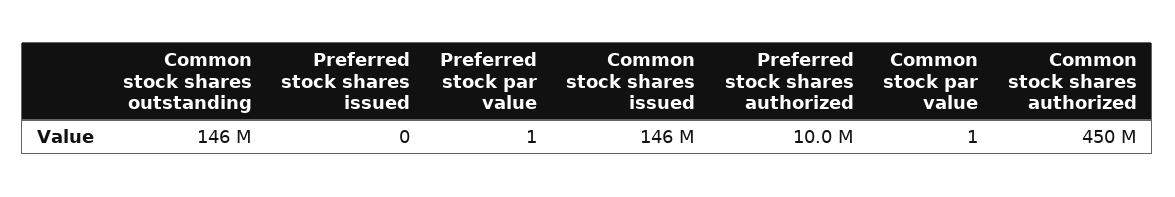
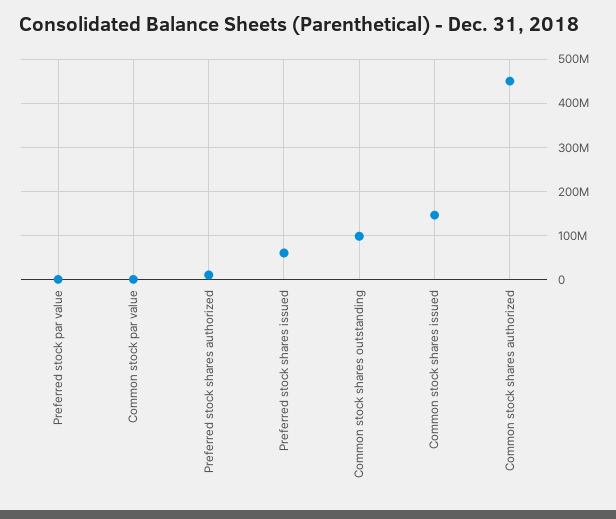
Common stock shares outstanding: 146000000 -> 100000000
Preferred stock shares issued: 0 -> 60000000

